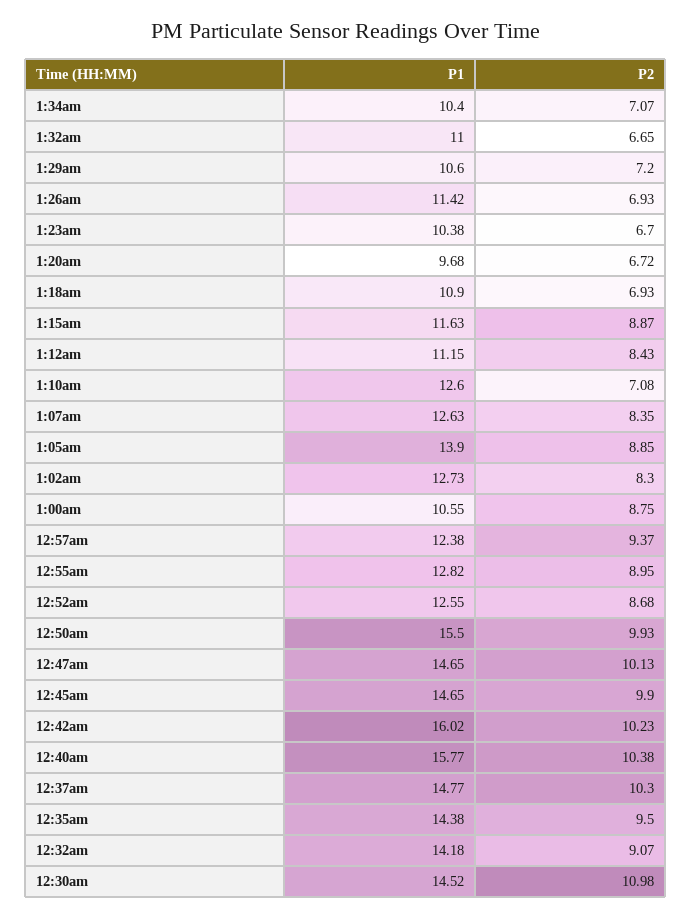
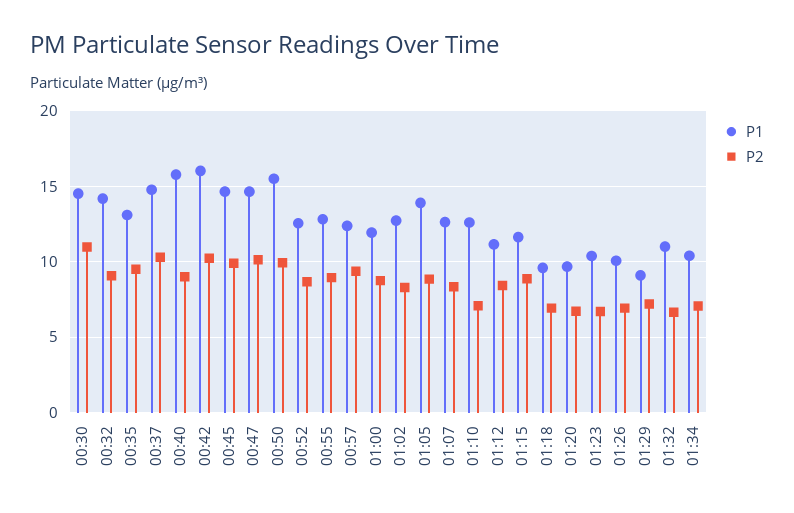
P1, 1:29am: 10.6 -> 9
P1, 1:26am: 11.42 -> 10
P1, 1:18am: 10.9 -> 9.5
P1, 1:00am: 10.55 -> 12
P2, 12:40am: 10.38 -> 9
P1, 12:35am: 14.38 -> 13

